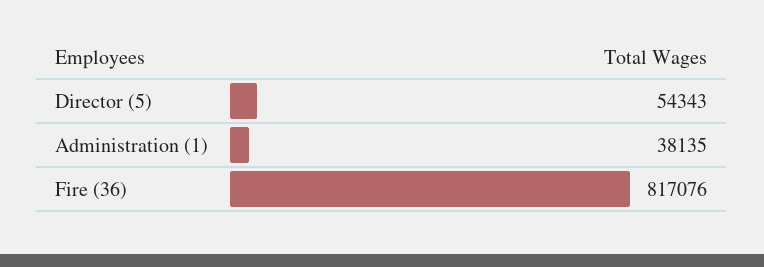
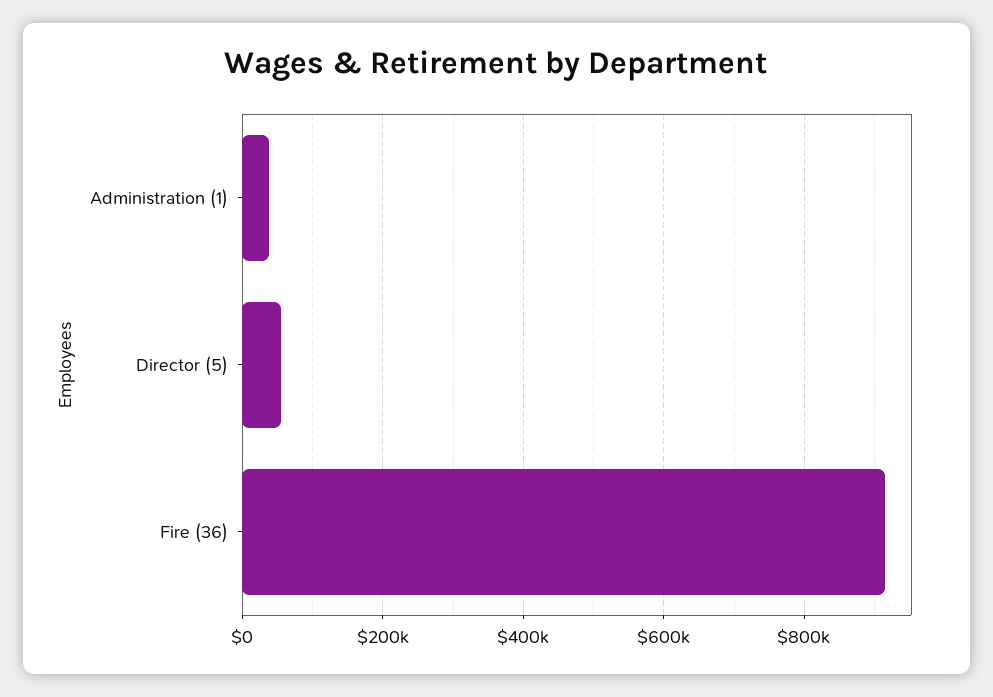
Fire (36): 817076 -> 920000

